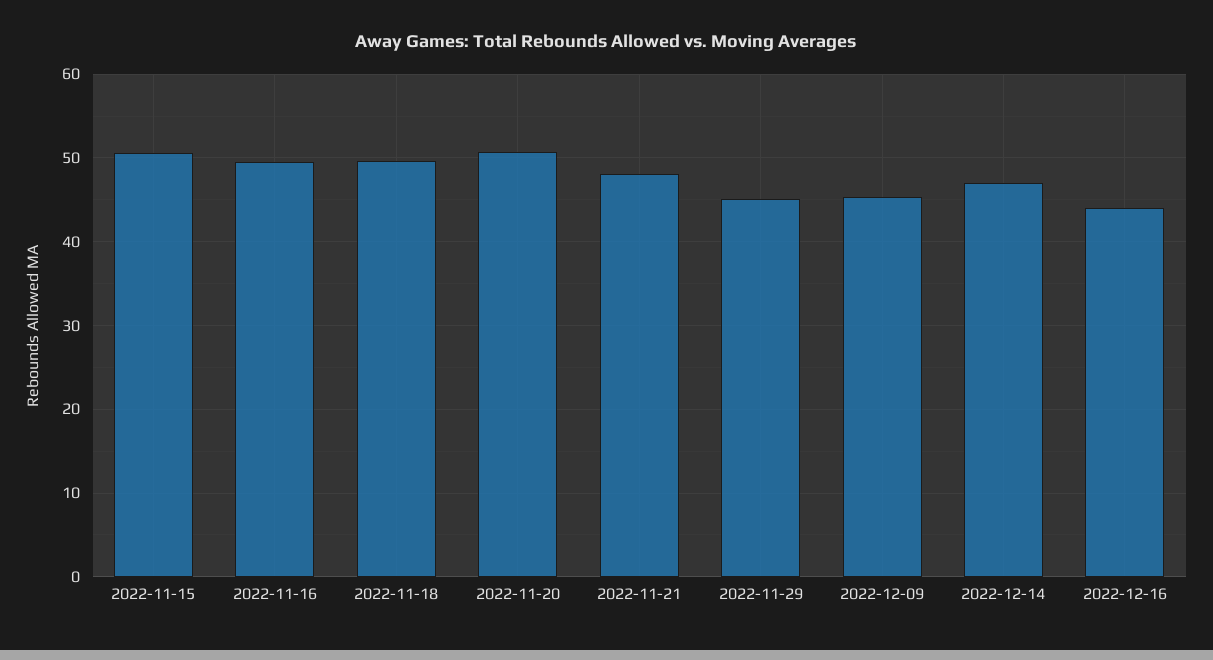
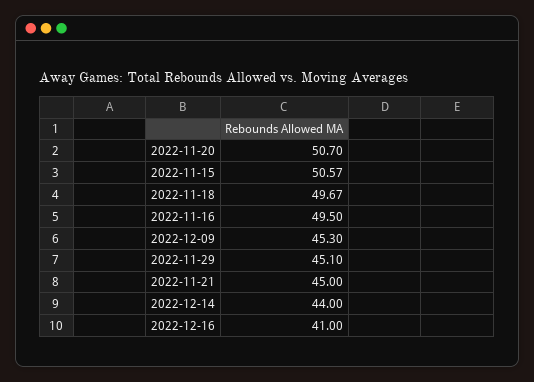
2022-11-21: 48 -> 45
2022-12-14: 47 -> 44
2022-12-16: 44 -> 41

